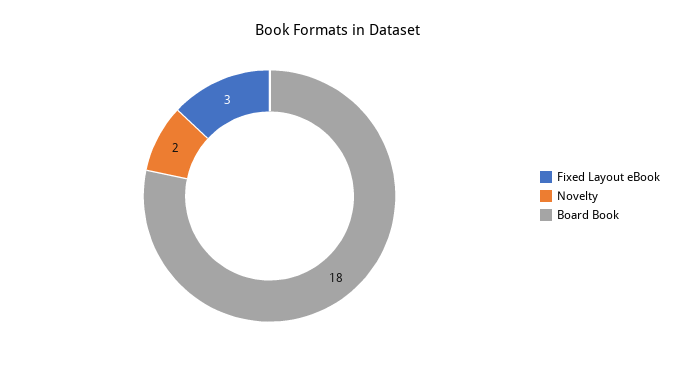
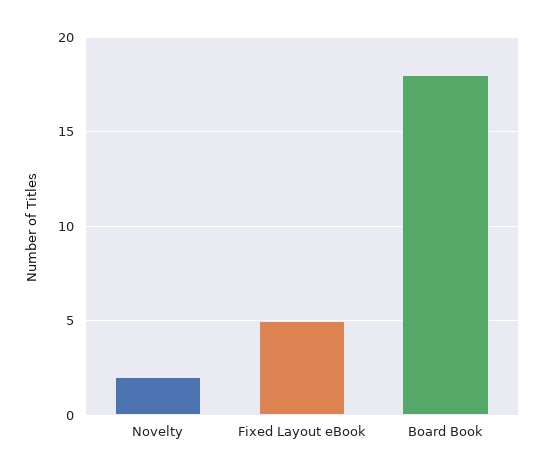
Fixed Layout eBook: 3 -> 5

